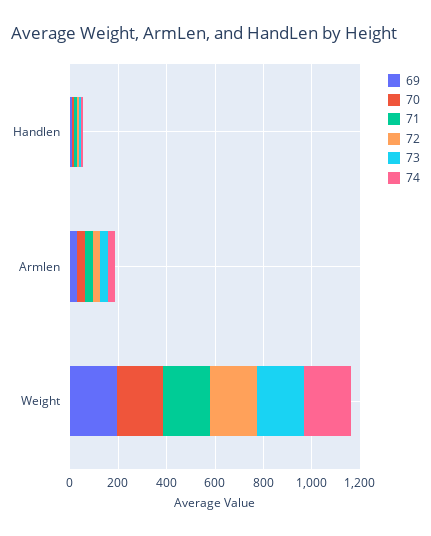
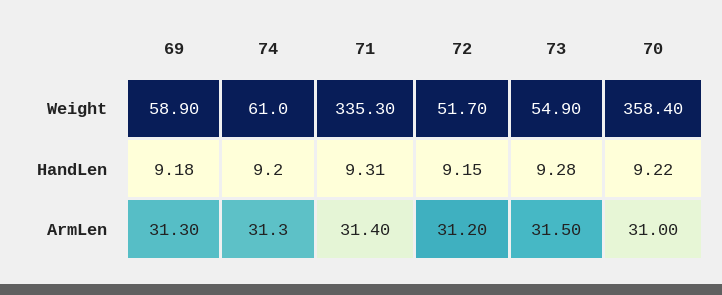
69, Weight: 200 -> 58.9
70, Weight: 200 -> 358.4
71, Weight: 200 -> 335.3
72, Weight: 200 -> 51.7
73, Weight: 200 -> 54.9
74, Weight: 200 -> 61

